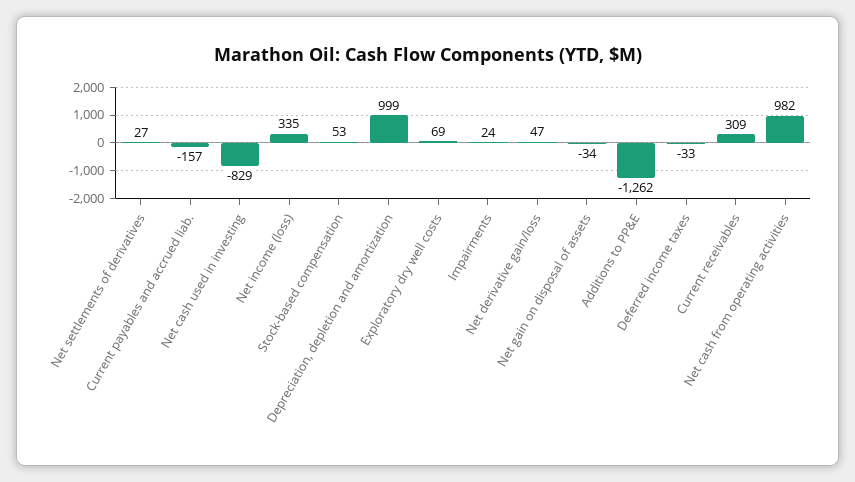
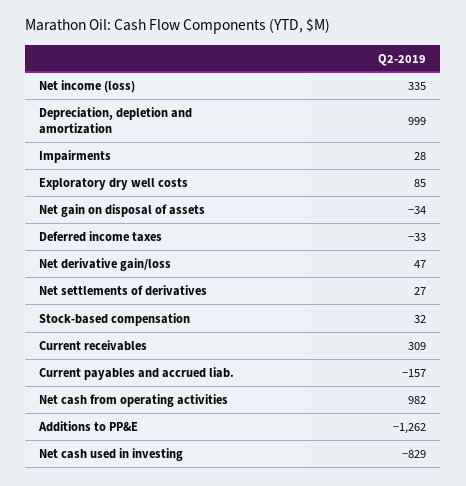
Stock-based compensation: 53 -> 32
Exploratory dry well costs: 69 -> 85
Impairments: 24 -> 28

